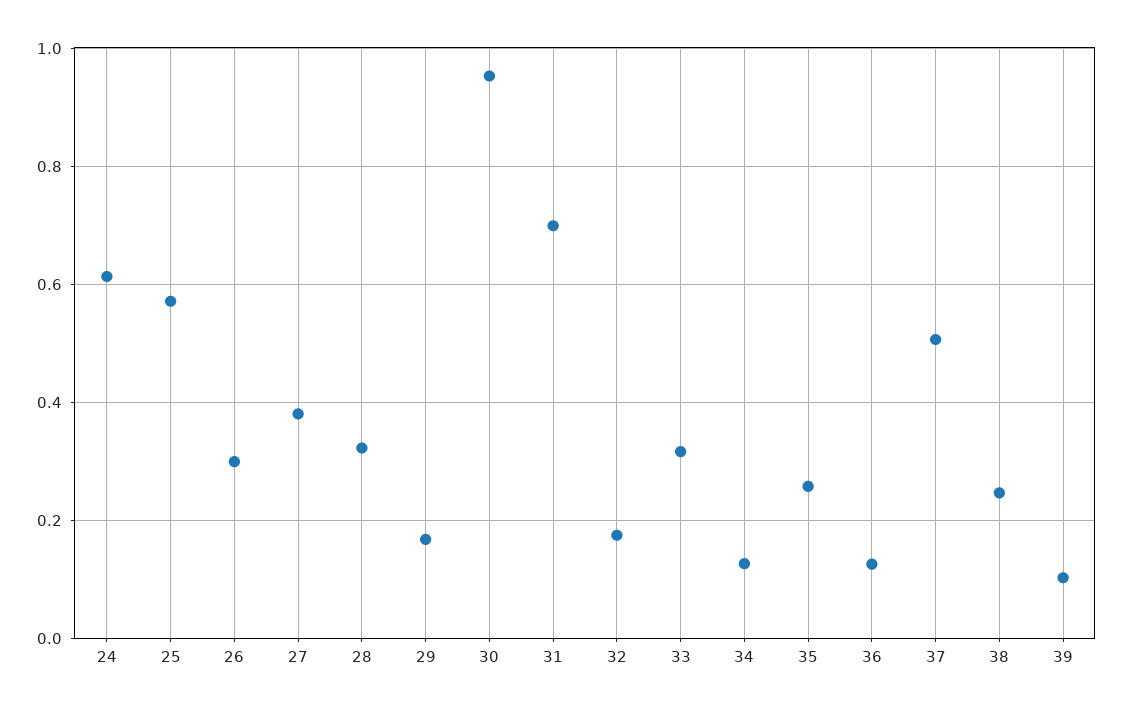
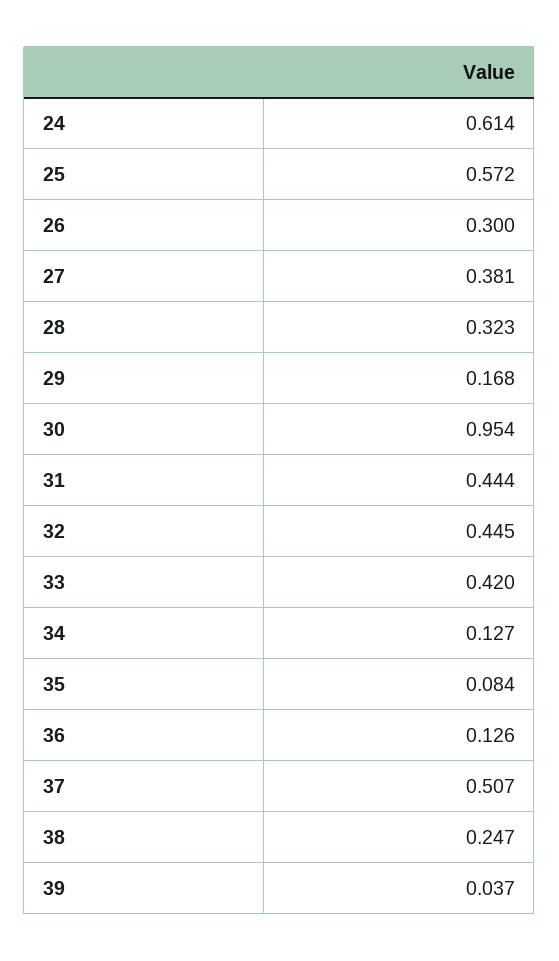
31: 0.7 -> 0.444
32: 0.18 -> 0.445
33: 0.32 -> 0.42
35: 0.26 -> 0.084
39: 0.1 -> 0.037

